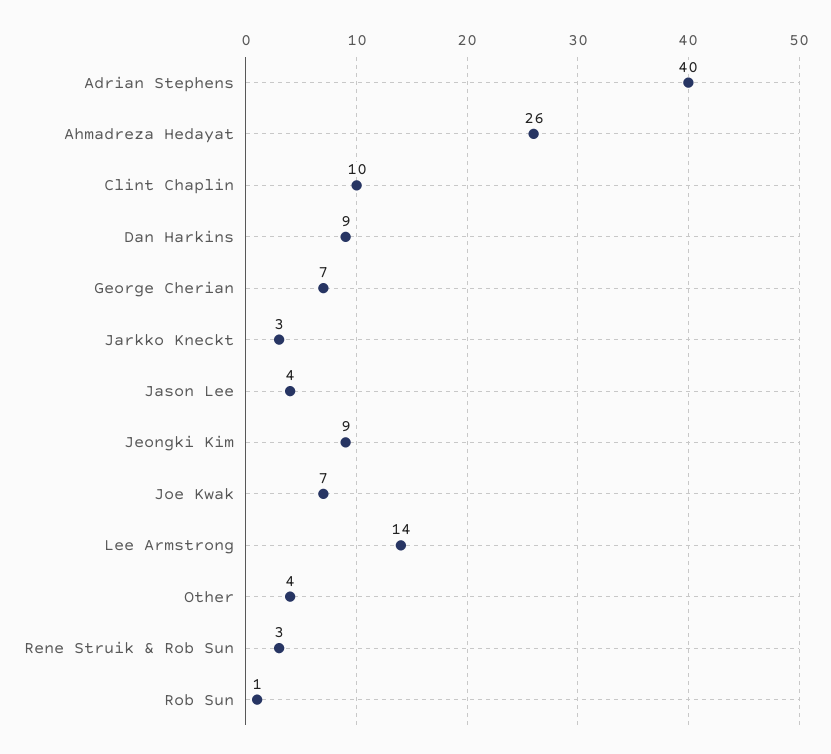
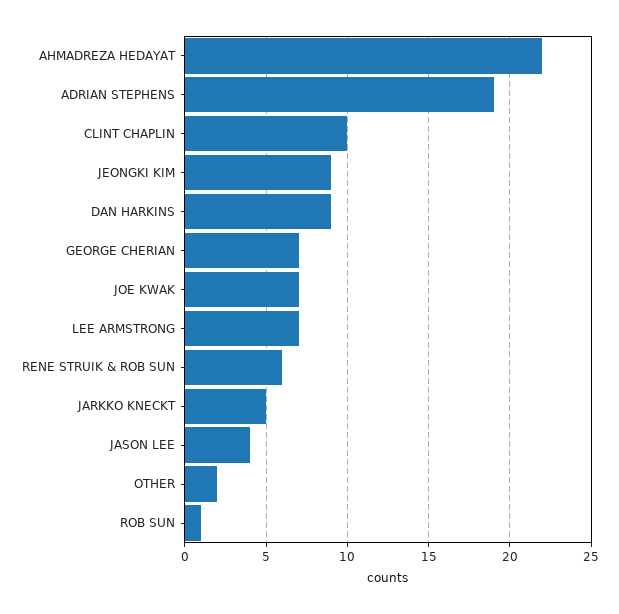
Adrian Stephens: 40 -> 19
Ahmadreza Hedayat: 26 -> 22
Jarkko Kneckt: 3 -> 5
Lee Armstrong: 14 -> 7
Other: 4 -> 2
Rene Struik & Rob Sun: 3 -> 6

